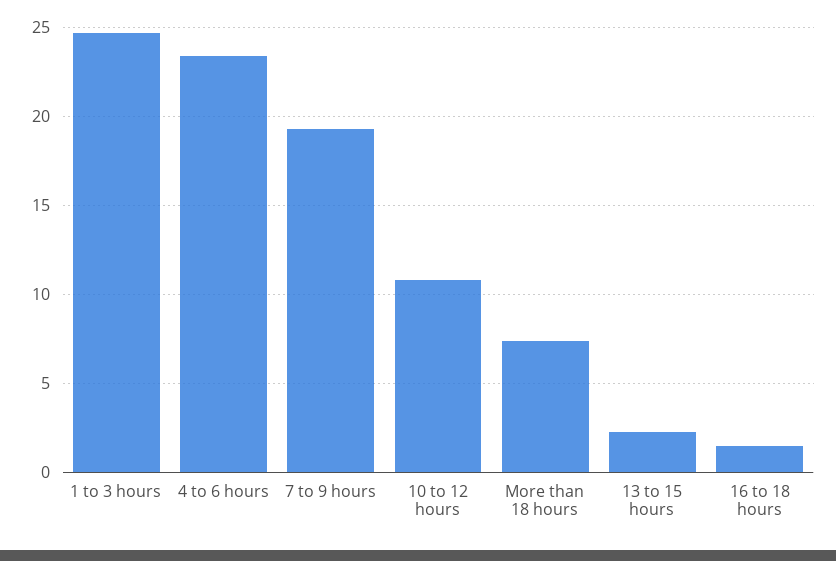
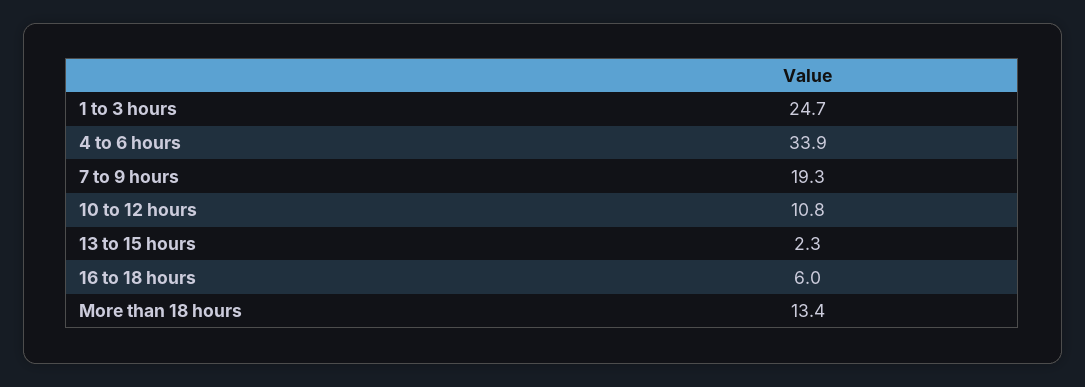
4 to 6 hours: 23.5 -> 33.9
More than 18 hours: 7.5 -> 13.4
16 to 18 hours: 1.5 -> 6

